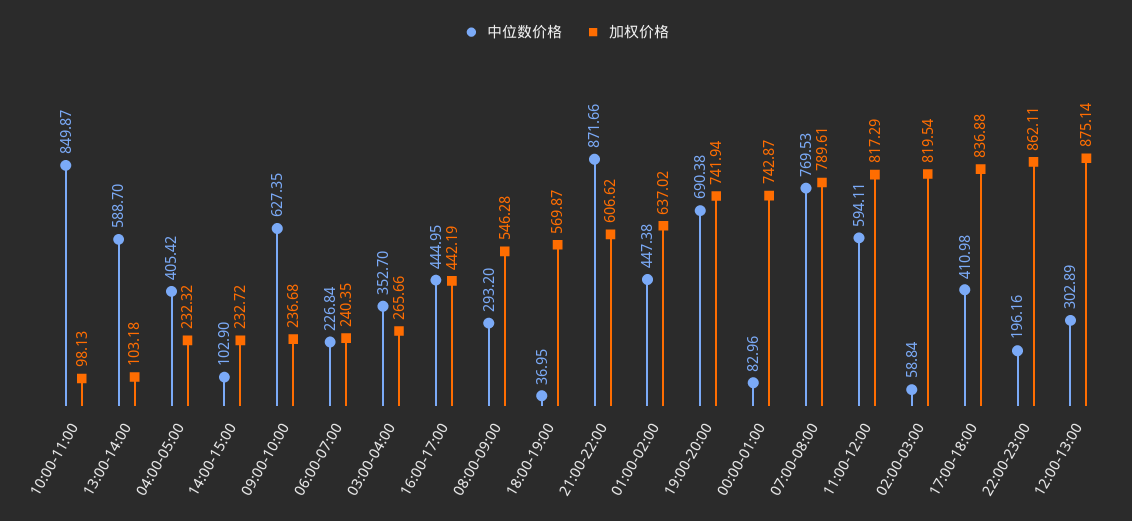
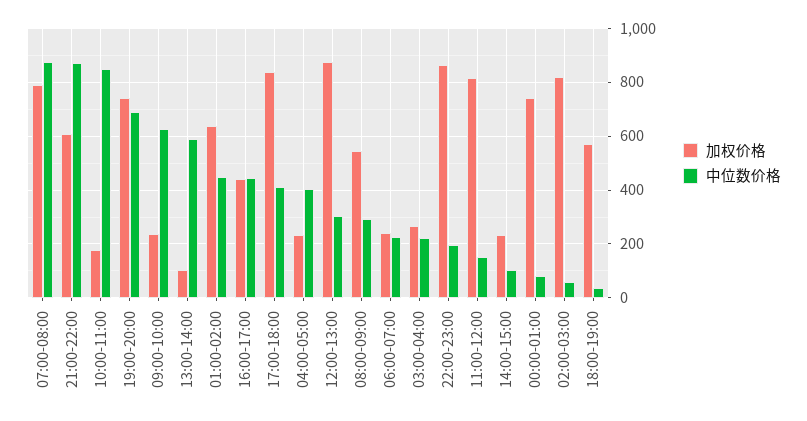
加权价格, 10:00-11:00: 98.13 -> 175
中位数价格, 03:00-04:00: 352.7 -> 225
中位数价格, 07:00-08:00: 769.53 -> 875
中位数价格, 11:00-12:00: 594.11 -> 150

